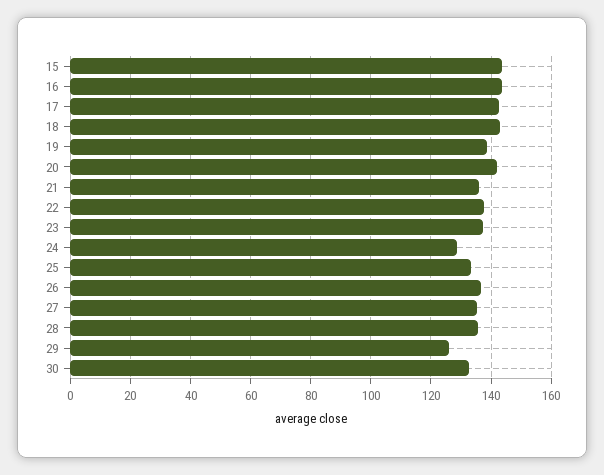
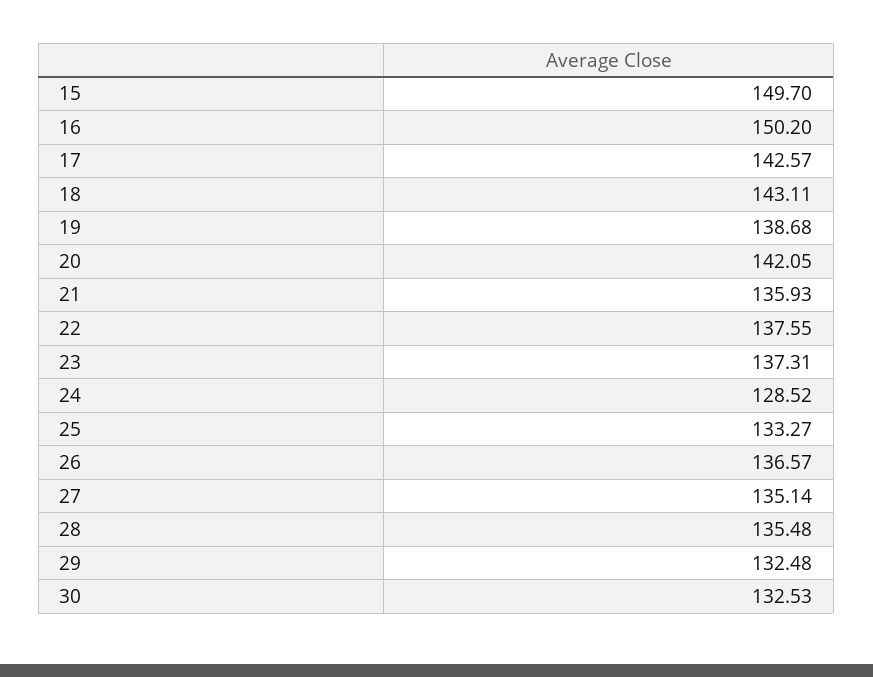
15: 144 -> 149.7
16: 144 -> 150.2
29: 126 -> 132.48

